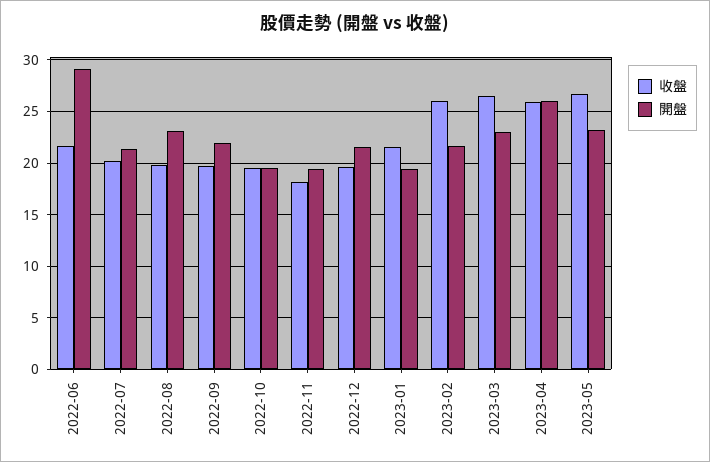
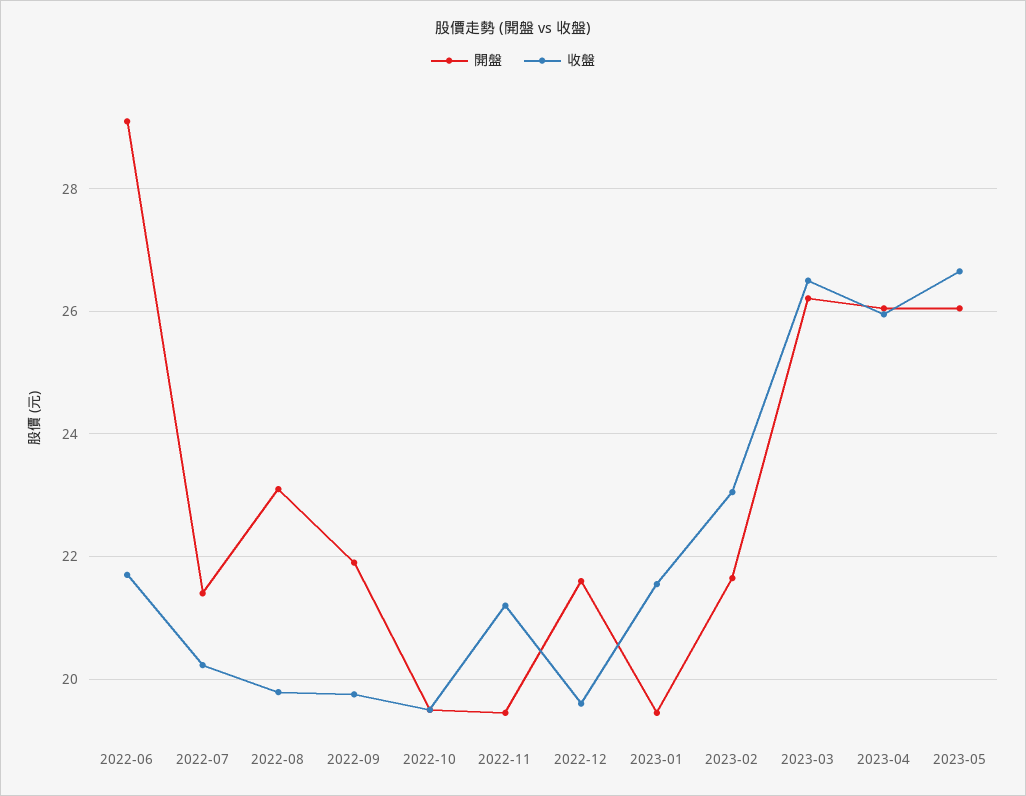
收盤, 2022-11: 18 -> 21.2
收盤, 2023-02: 26 -> 23
開盤, 2023-03: 23 -> 26.2
開盤, 2023-05: 23 -> 26

